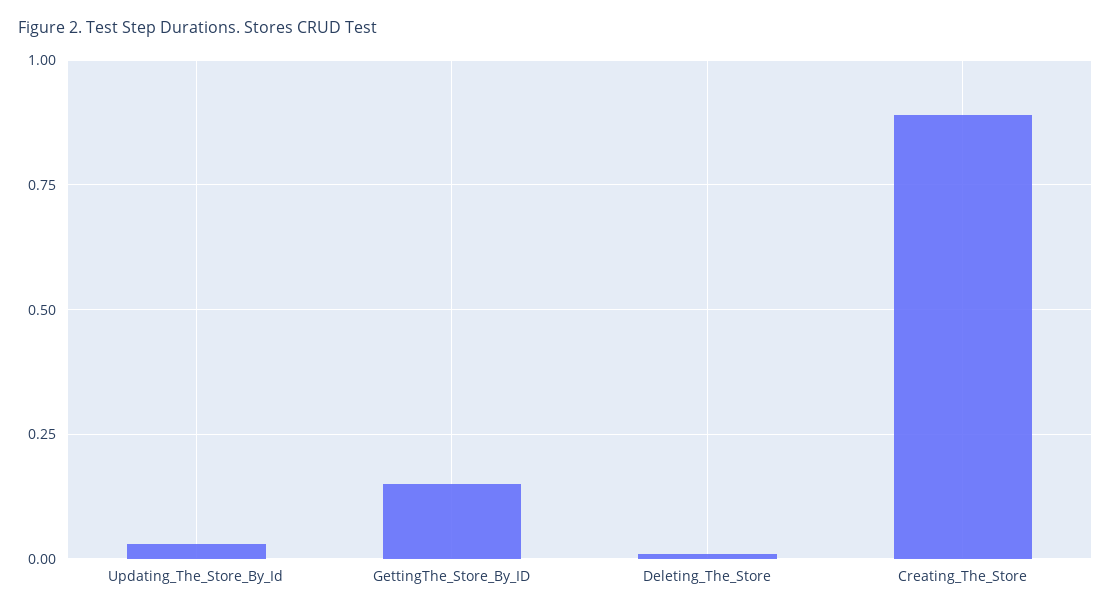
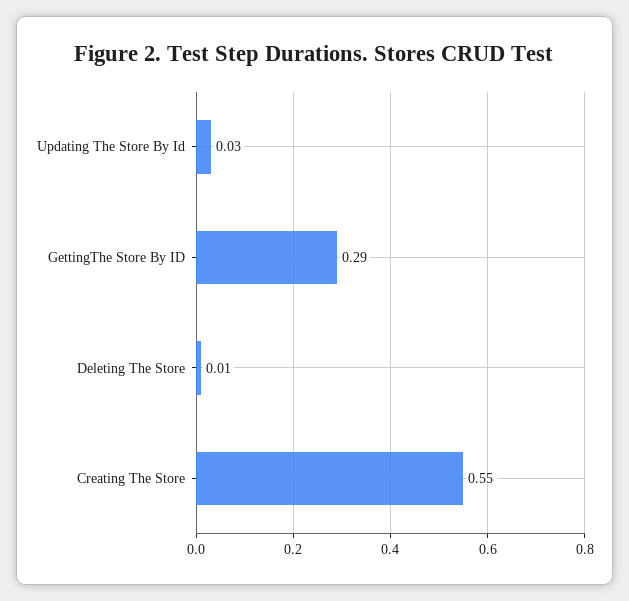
GettingThe_Store_By_ID: 0.15 -> 0.29
Creating_The_Store: 0.9 -> 0.55

